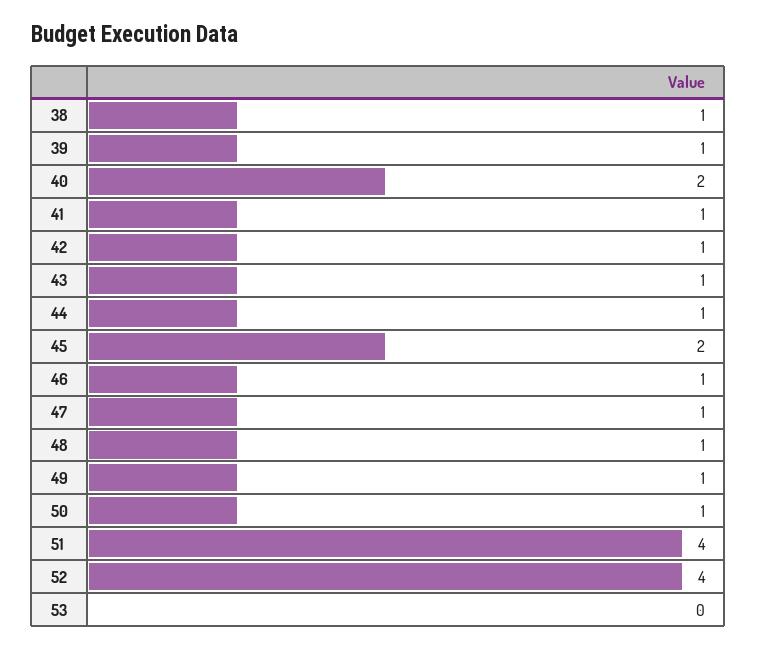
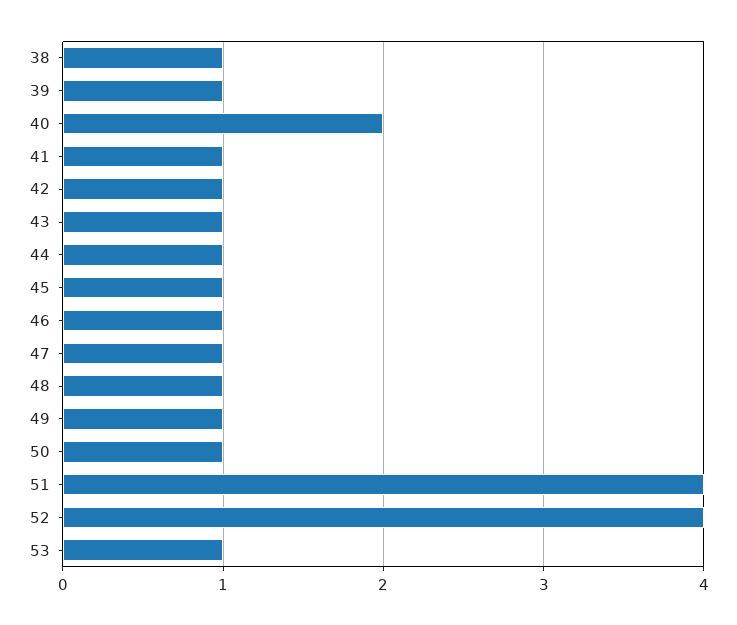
45: 2 -> 1
53: 0 -> 1

